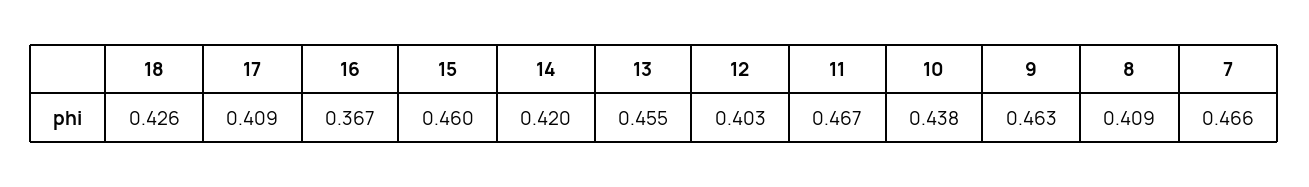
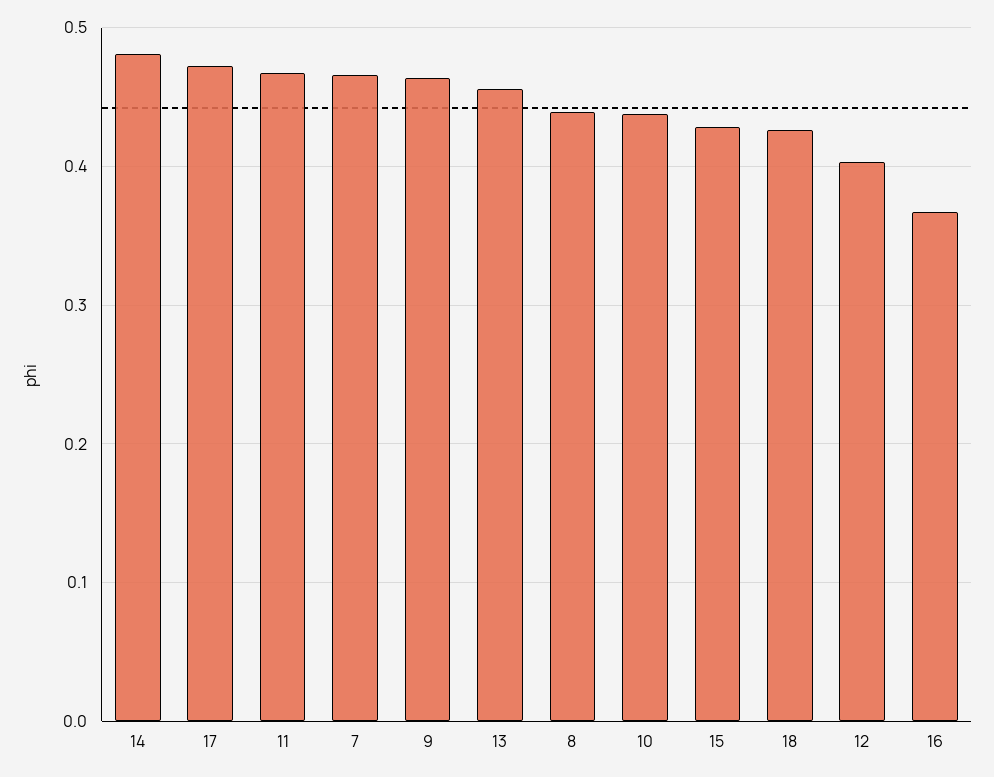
17: 0.409 -> 0.47
15: 0.46 -> 0.43
14: 0.42 -> 0.48
8: 0.409 -> 0.44

